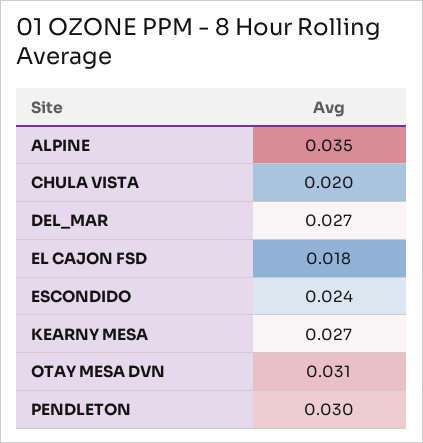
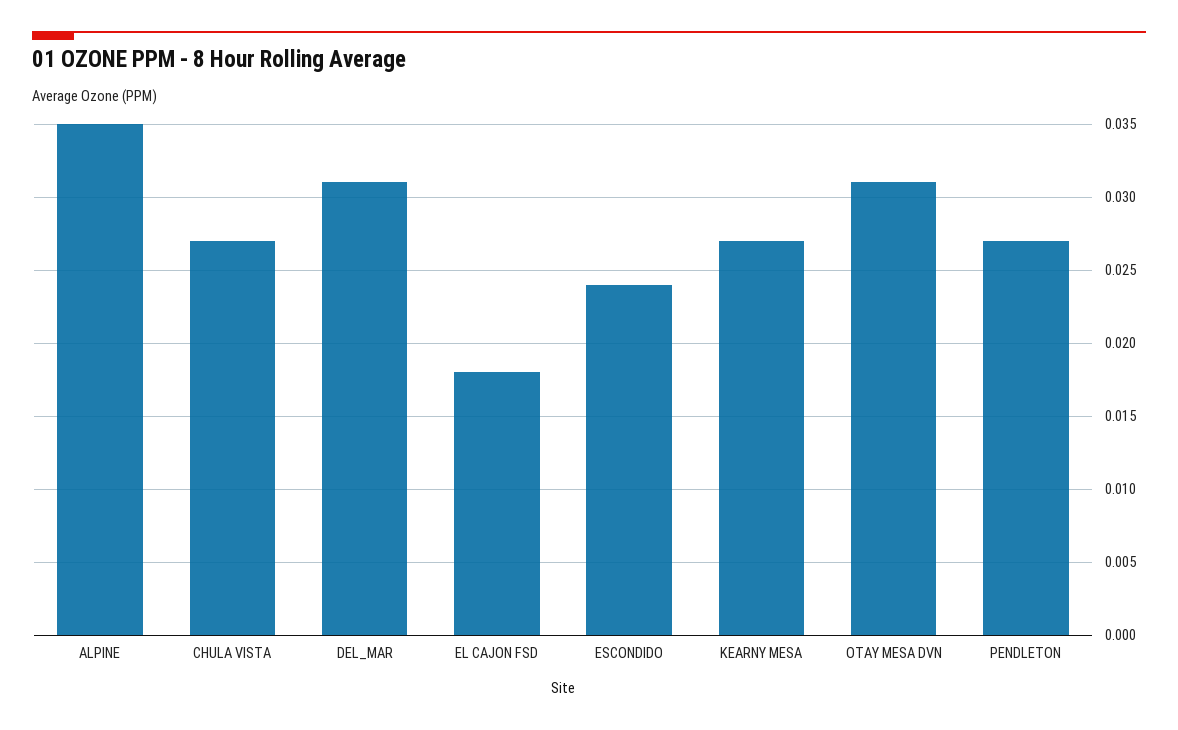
CHULA VISTA: 0.02 -> 0.027
DEL_MAR: 0.027 -> 0.031
PENDLETON: 0.03 -> 0.027

